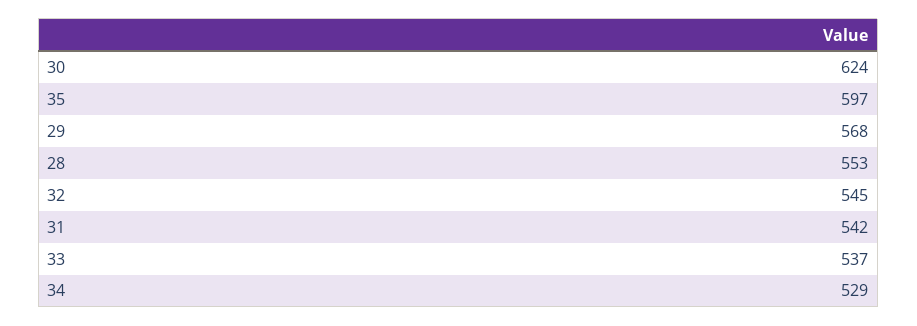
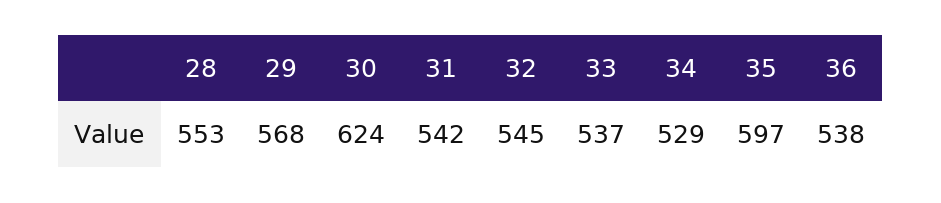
36: none -> 538

